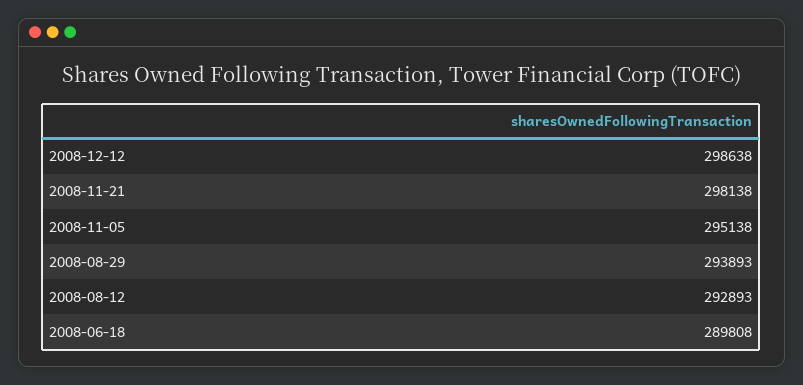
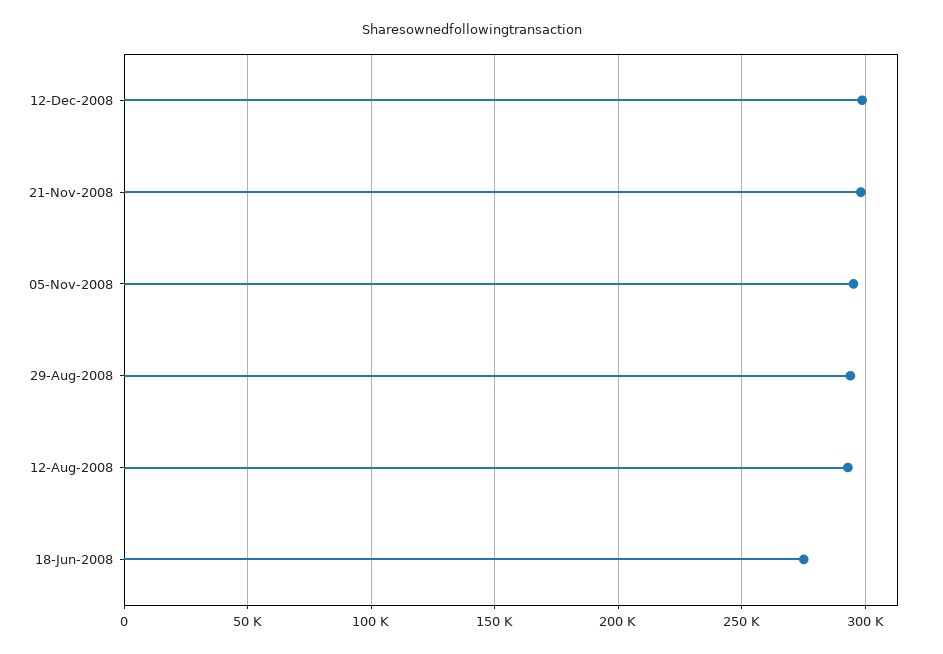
2008-06-18: 289808 -> 275000

